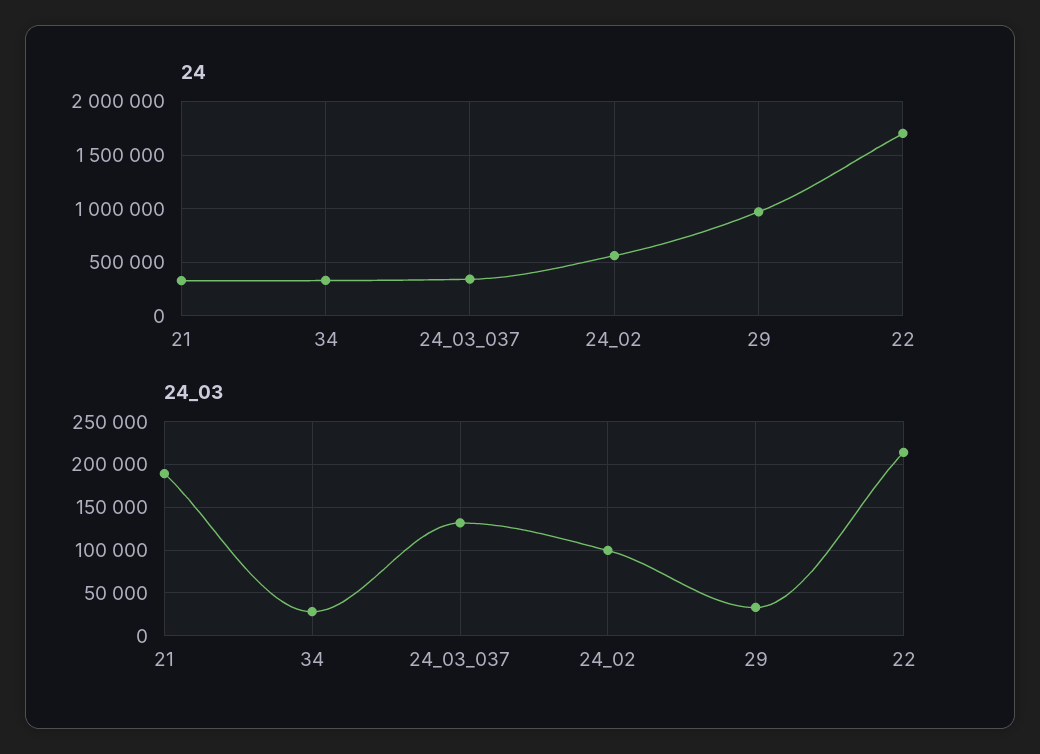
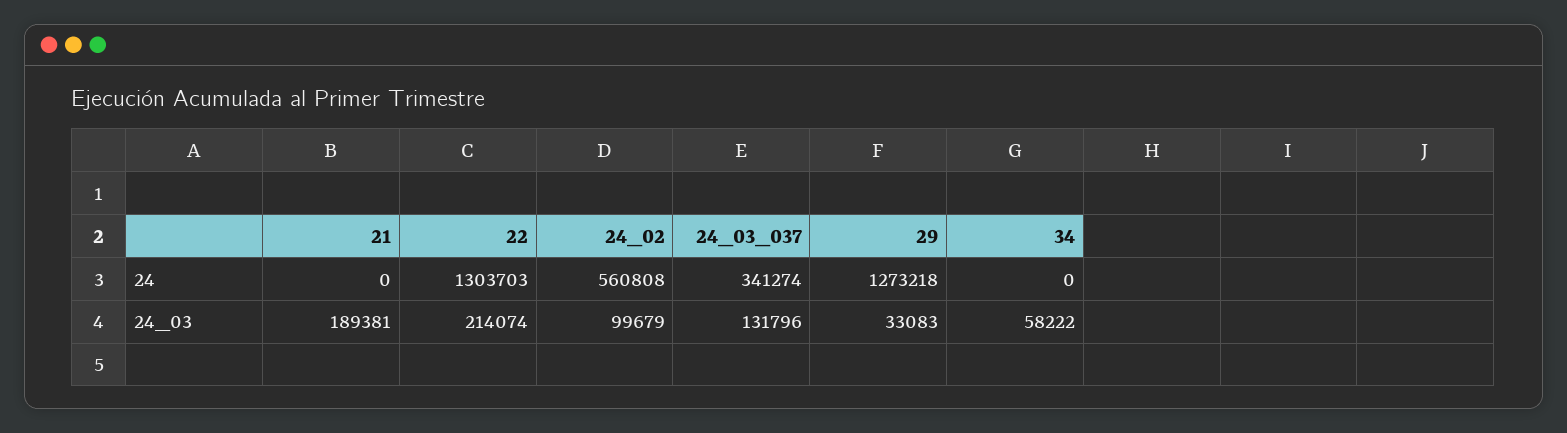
24, 21: 300000 -> 0
24, 34: 300000 -> 0
24, 29: 1000000 -> 1273218
24, 22: 1700000 -> 1303703
24_03, 34: 30000 -> 58222

